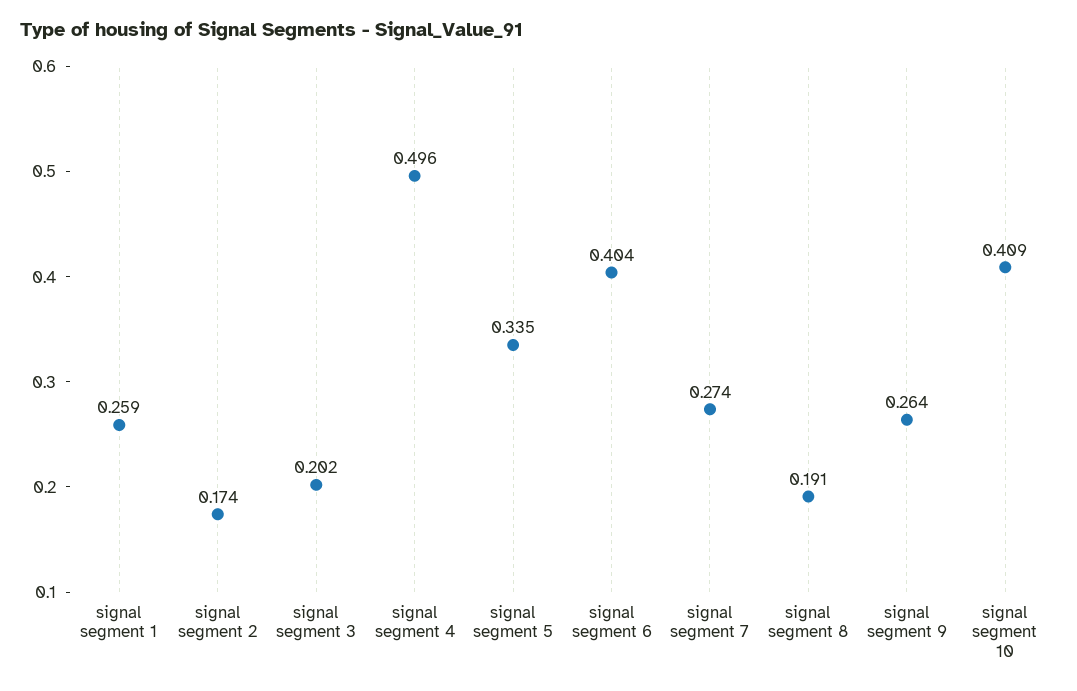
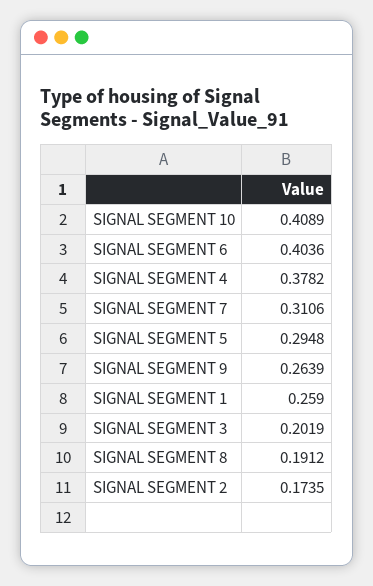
signal segment 4: 0.496 -> 0.3782
signal segment 5: 0.335 -> 0.2948
signal segment 7: 0.274 -> 0.3106

